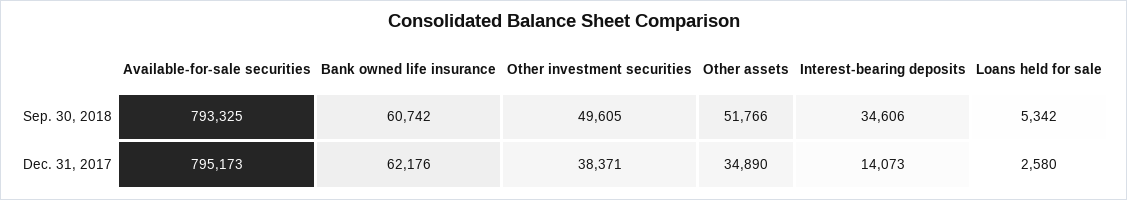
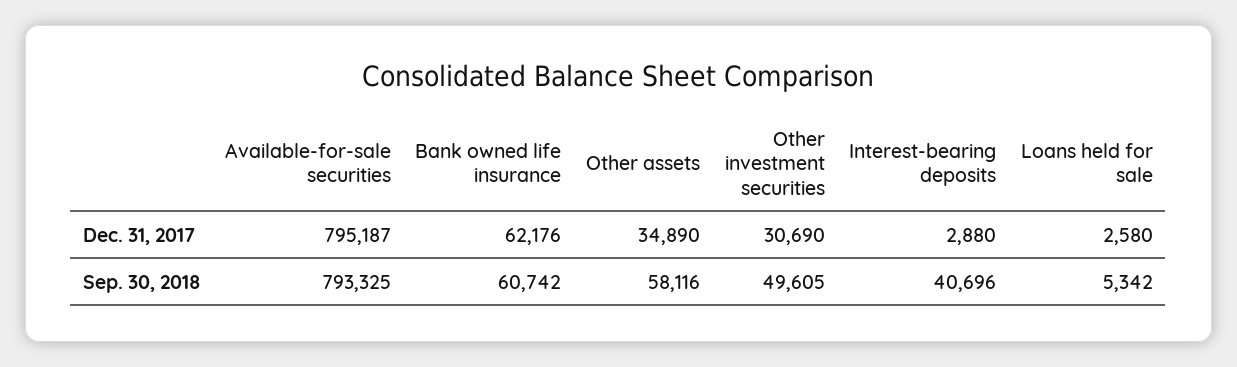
Other assets, Sep. 30, 2018: 51766 -> 58116
Interest-bearing deposits, Sep. 30, 2018: 34606 -> 40696
Available-for-sale securities, Dec. 31, 2017: 795173 -> 795187
Other investment securities, Dec. 31, 2017: 38371 -> 30690
Interest-bearing deposits, Dec. 31, 2017: 14073 -> 2880

